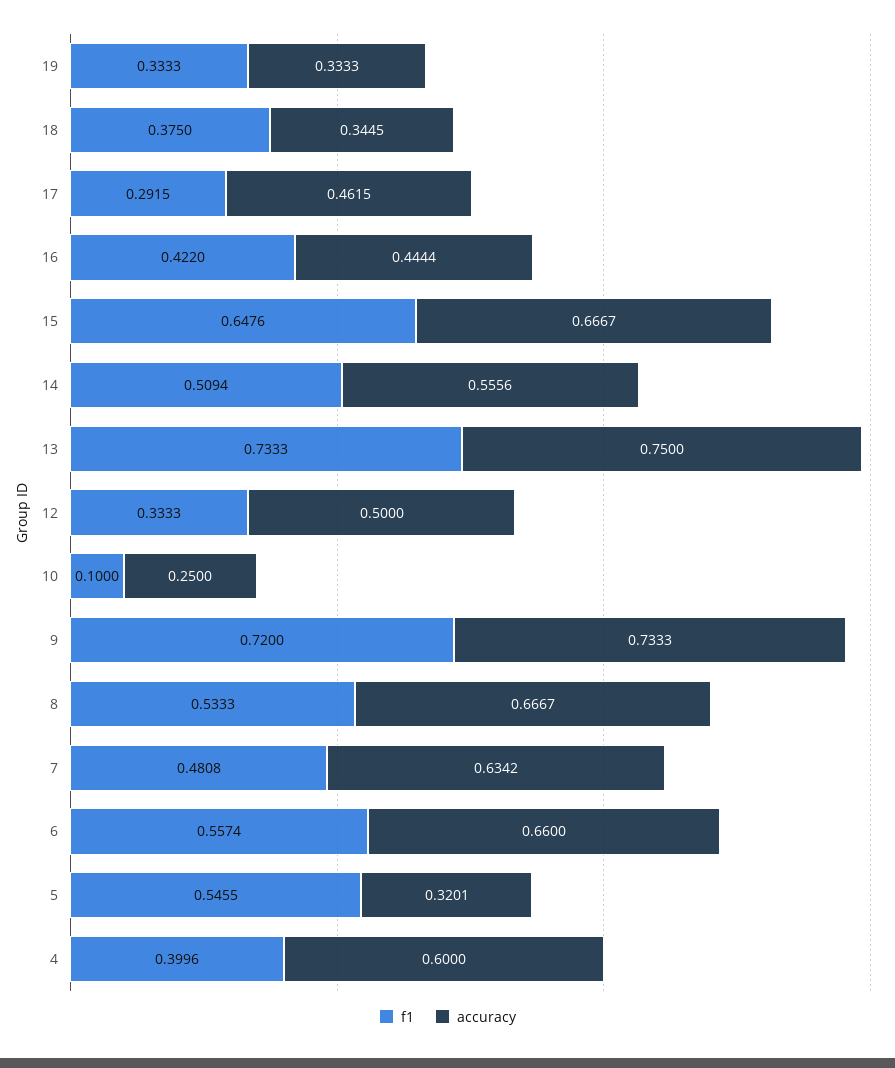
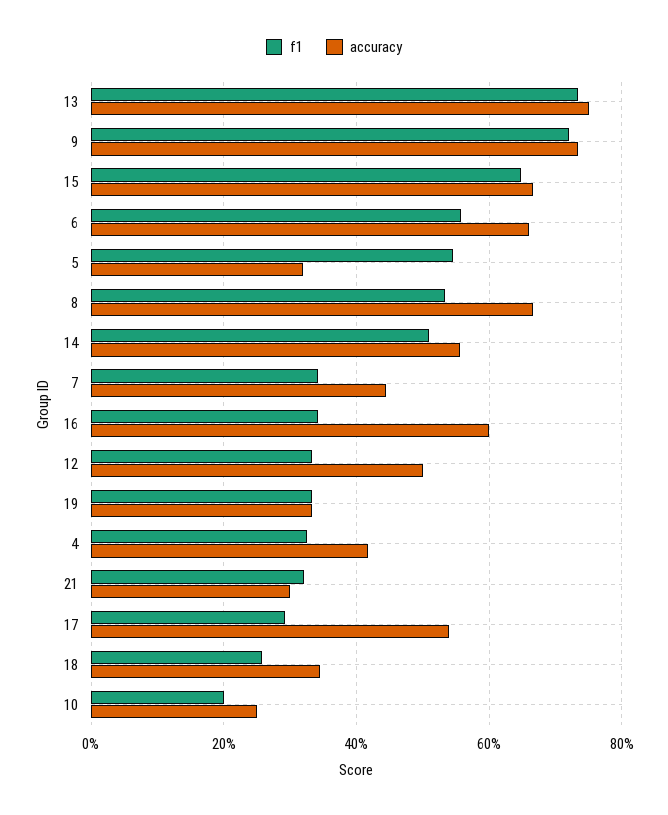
f1, 18: 0.375 -> 0.26
accuracy, 17: 0.4615 -> 0.54
f1, 16: 0.422 -> 0.34
accuracy, 16: 0.4444 -> 0.6
f1, 10: 0.1 -> 0.2
f1, 7: 0.4808 -> 0.34
accuracy, 7: 0.6342 -> 0.44
f1, 4: 0.3996 -> 0.32
accuracy, 4: 0.6 -> 0.42
f1, 21: none -> 0.32
accuracy, 21: none -> 0.3

